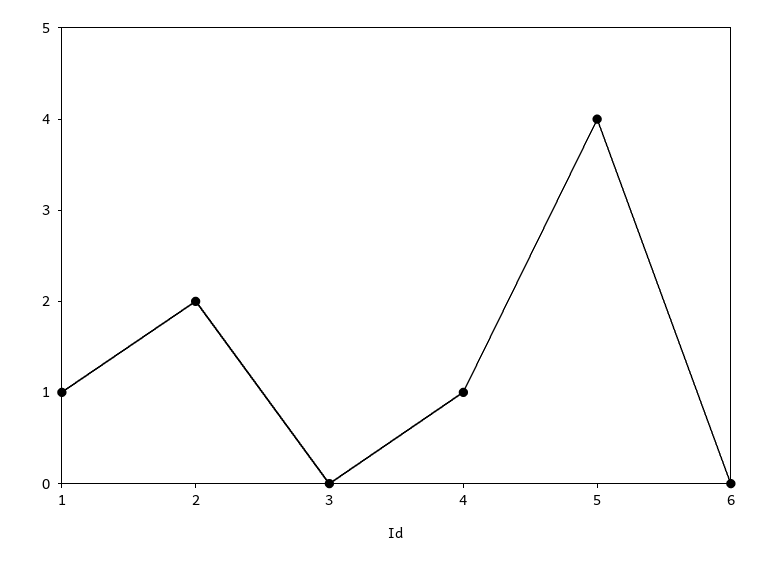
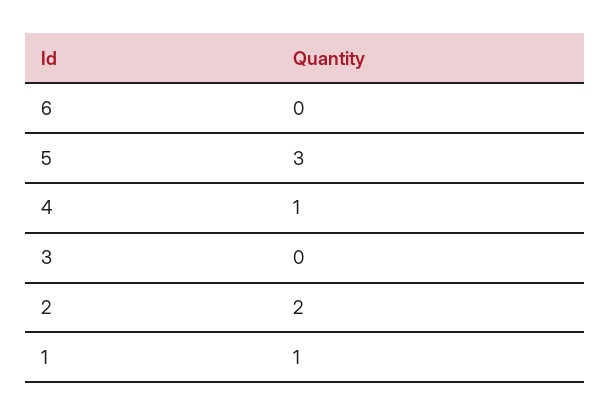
5: 4 -> 3

